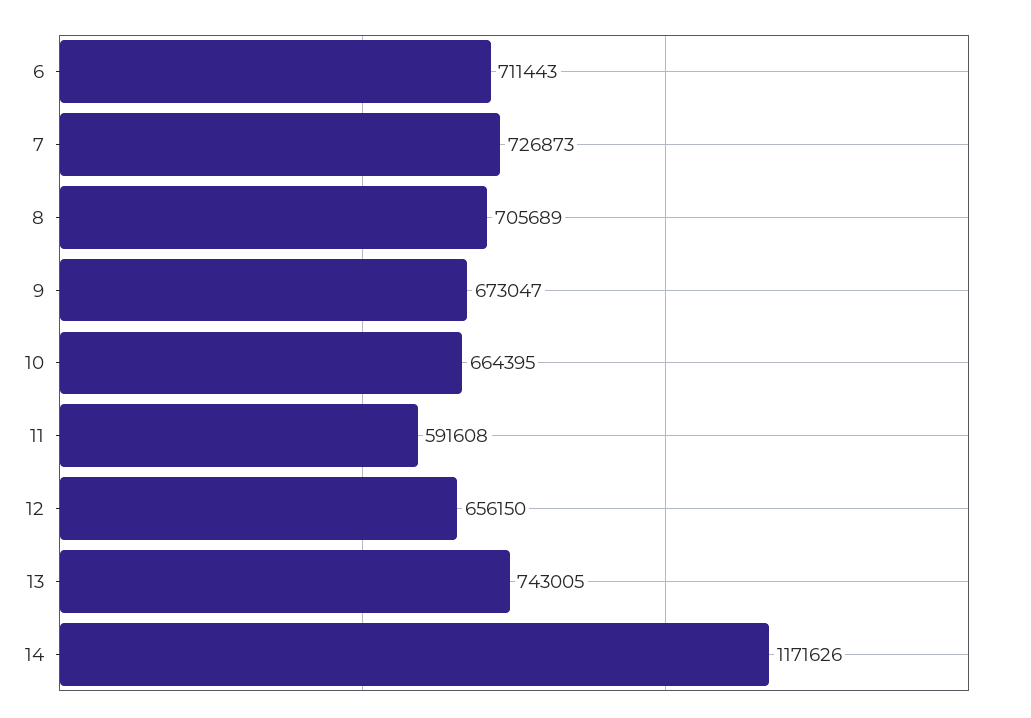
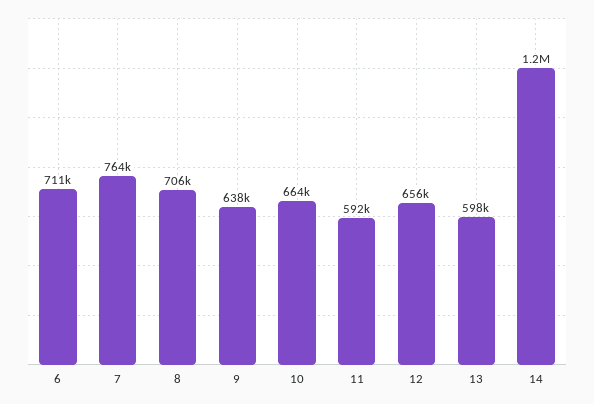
7: 726873 -> 764000
9: 673047 -> 638000
13: 743005 -> 598000

